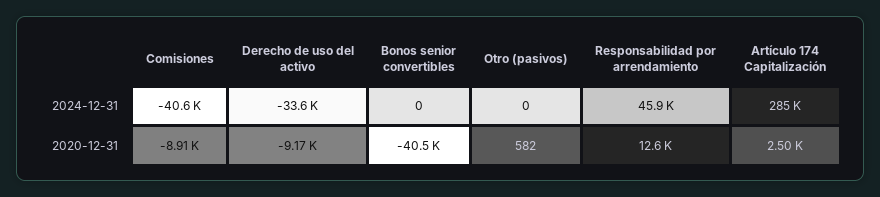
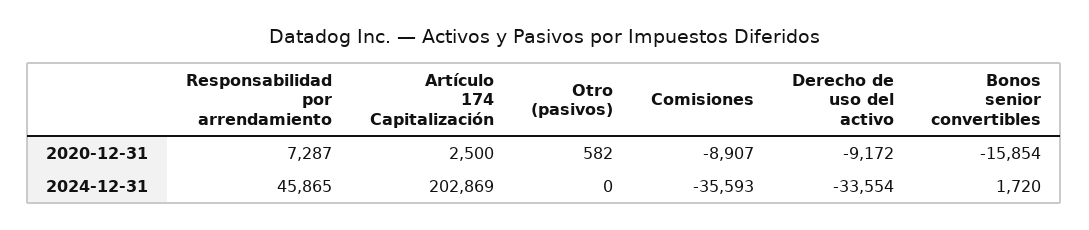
Comisiones, 2024-12-31: -40600 -> -35593
Bonos senior convertibles, 2024-12-31: 0 -> 1720
Artículo 174 Capitalización, 2024-12-31: 285000 -> 202869
Bonos senior convertibles, 2020-12-31: -40500 -> -15854
Responsabilidad por arrendamiento, 2020-12-31: 12600 -> 7287

